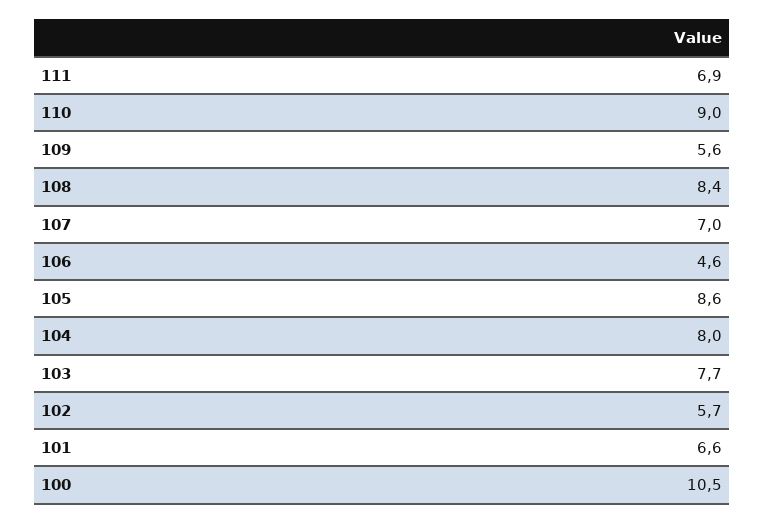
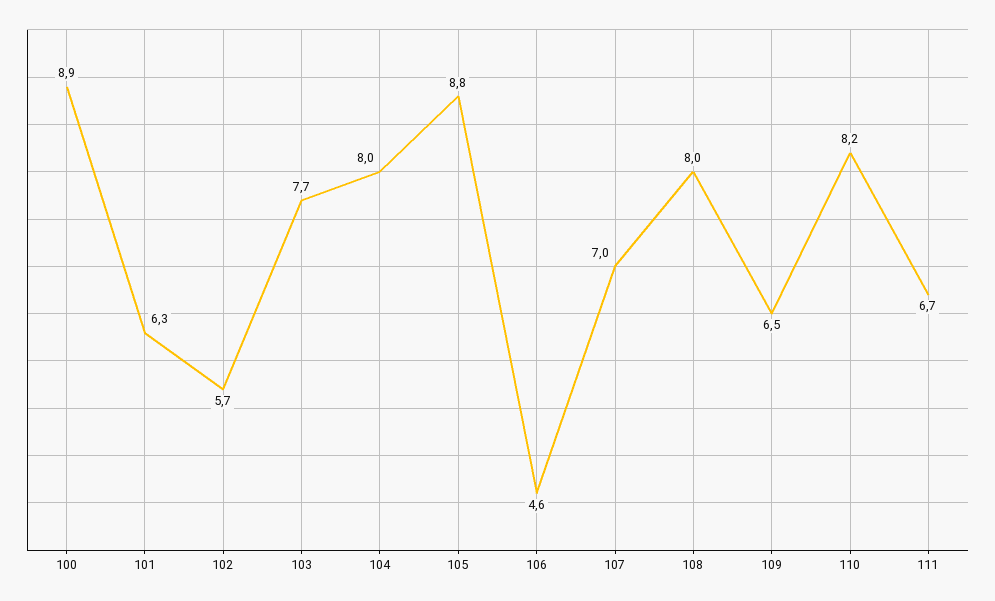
111: 6.9 -> 6.7
110: 9 -> 8.2
109: 5.6 -> 6.5
108: 8.4 -> 8
105: 8.6 -> 8.8
101: 6.6 -> 6.3
100: 10.5 -> 8.9

